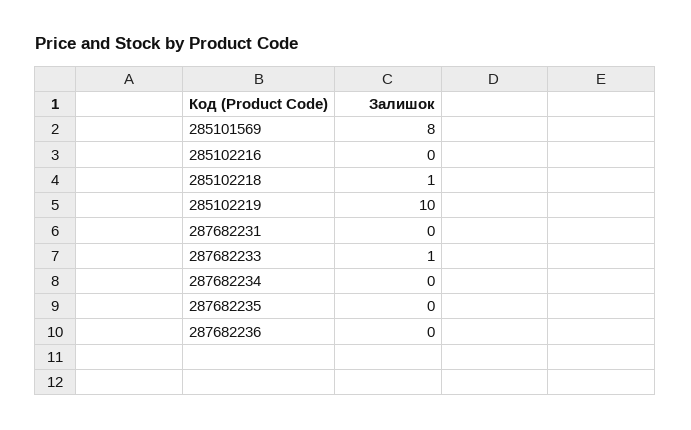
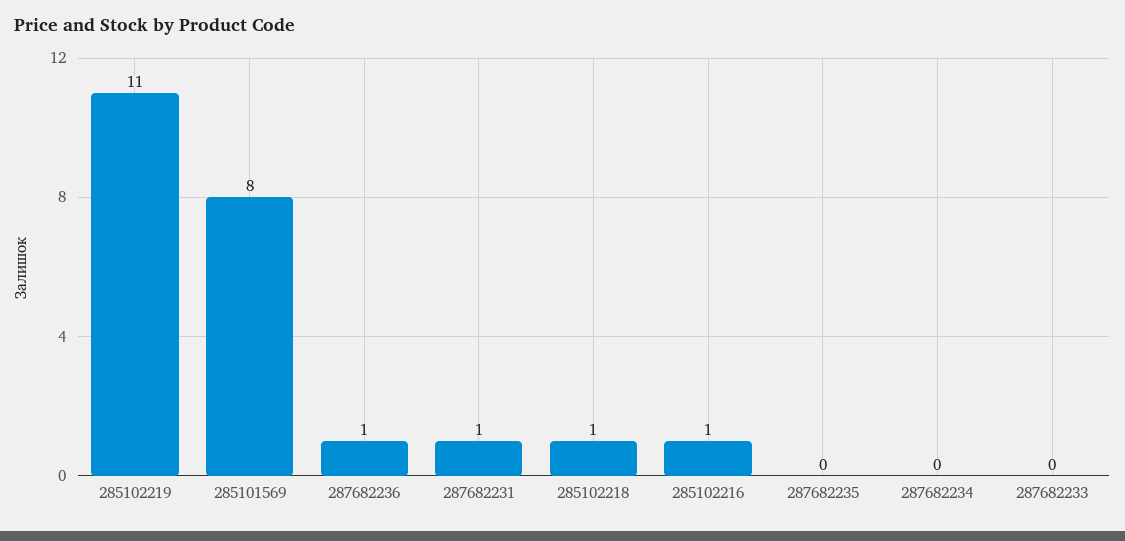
285102216: 0 -> 1
285102219: 10 -> 11
287682231: 0 -> 1
287682233: 1 -> 0
287682236: 0 -> 1

